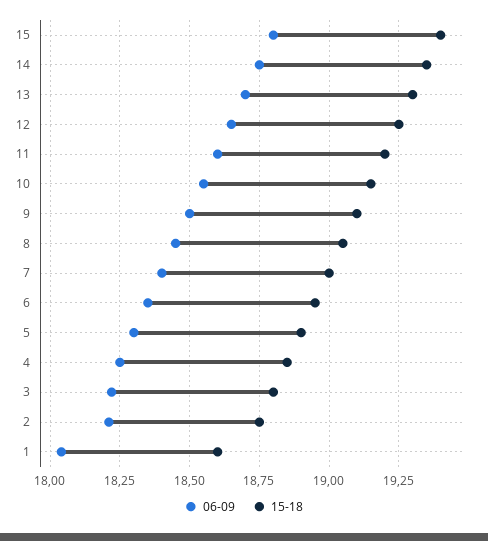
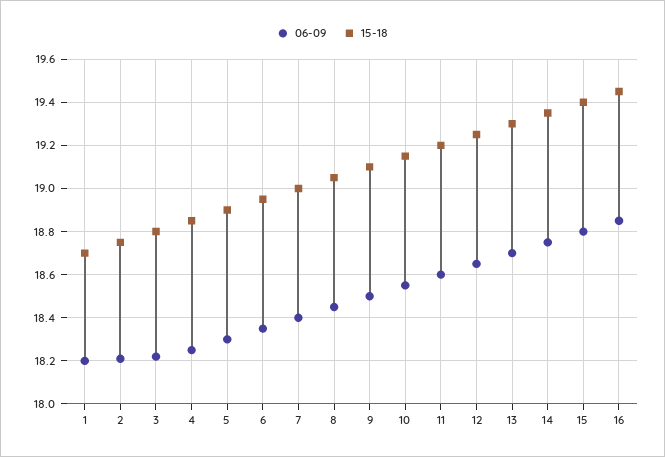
06-09, 1: 18.05 -> 18.2
15-18, 1: 18.6 -> 18.7
06-09, 16: none -> 18.85
15-18, 16: none -> 19.45

